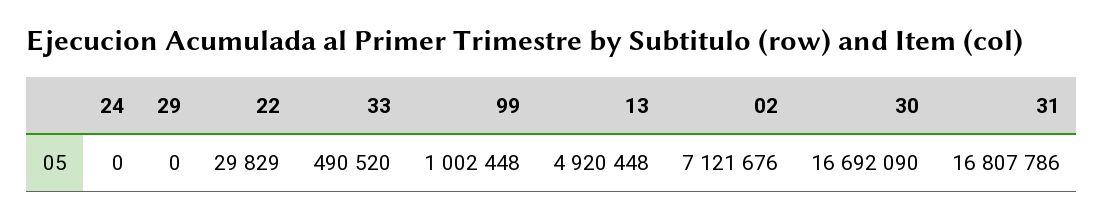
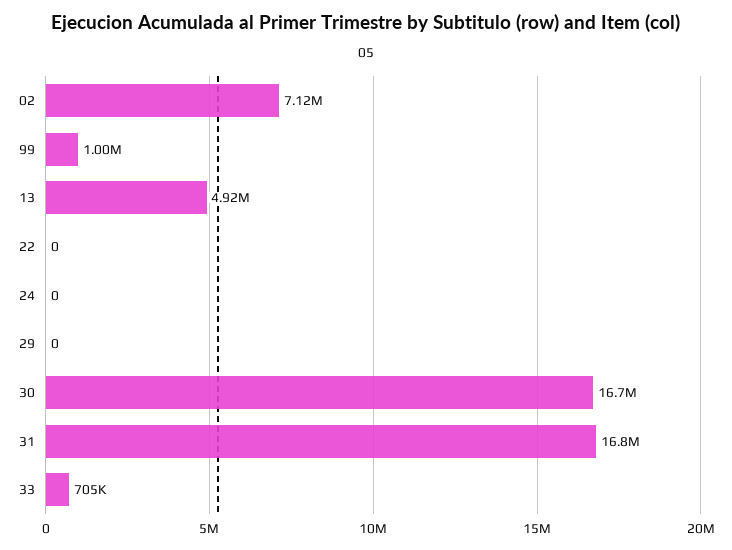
22: 29829 -> 0
33: 490520 -> 705000

